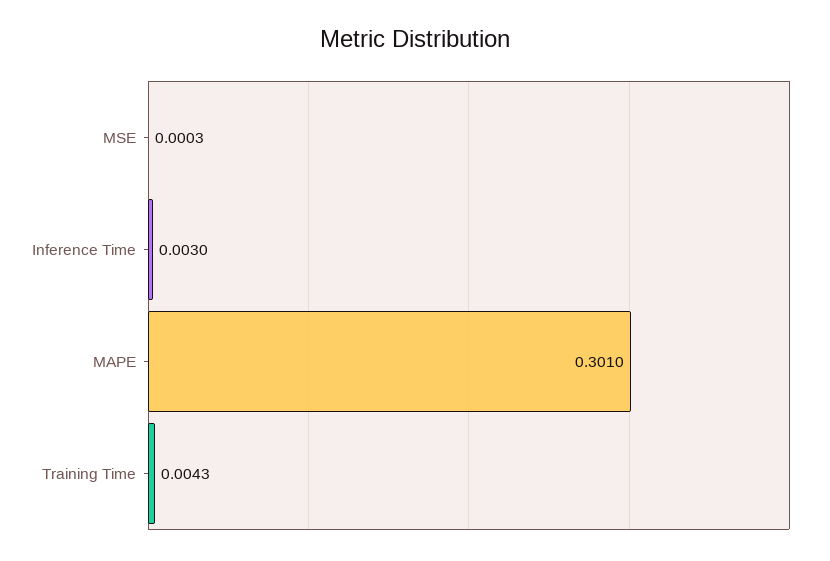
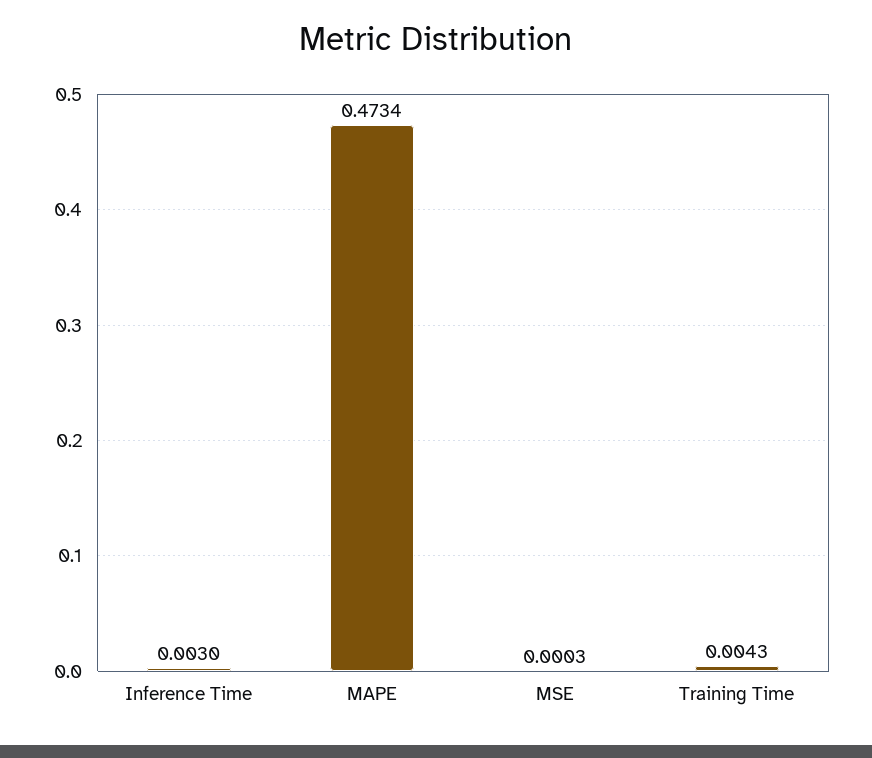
MAPE: 0.301 -> 0.4734

